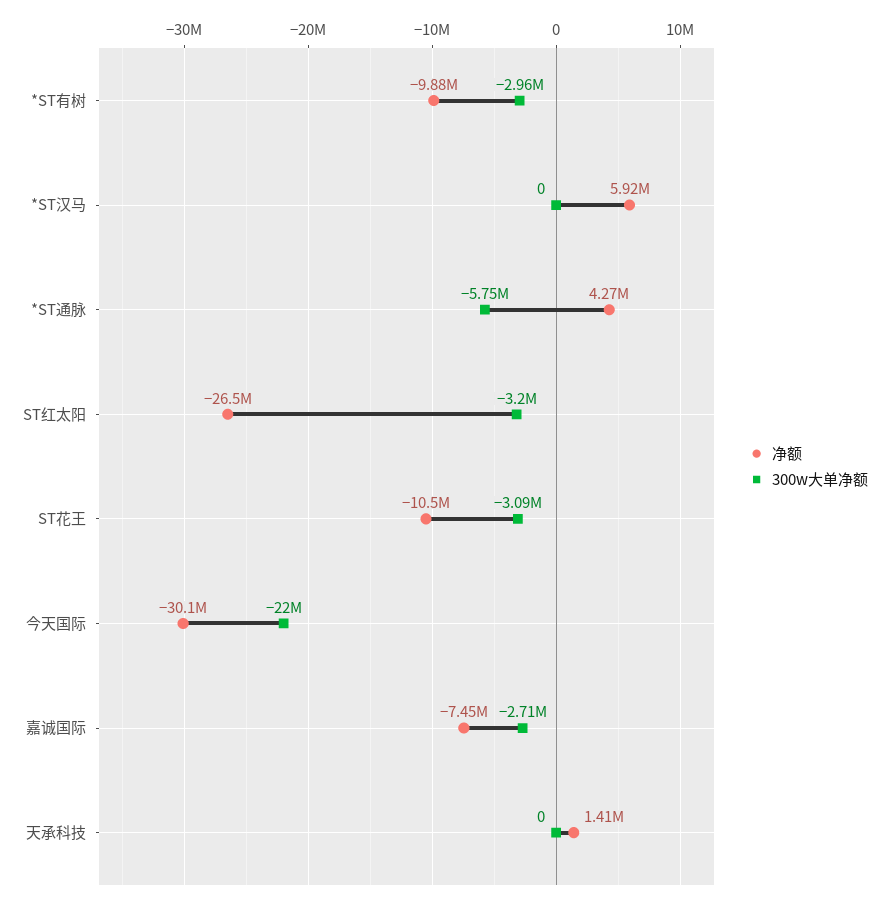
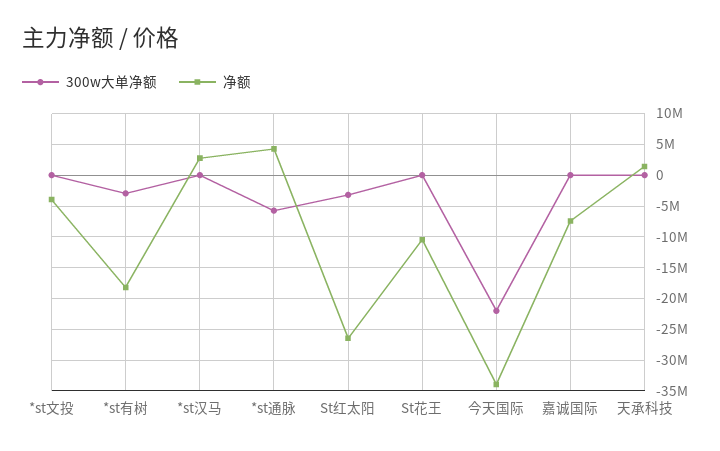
净额, *ST有树: -9880000 -> -18000000
净额, *ST汉马: 5920000 -> 3000000
300w大单净额, ST花王: -3090000 -> 0
净额, 今天国际: -30100000 -> -34000000
300w大单净额, 嘉诚国际: -2710000 -> 0
300w大单净额, *st文投: none -> 0
净额, *st文投: none -> -4000000

